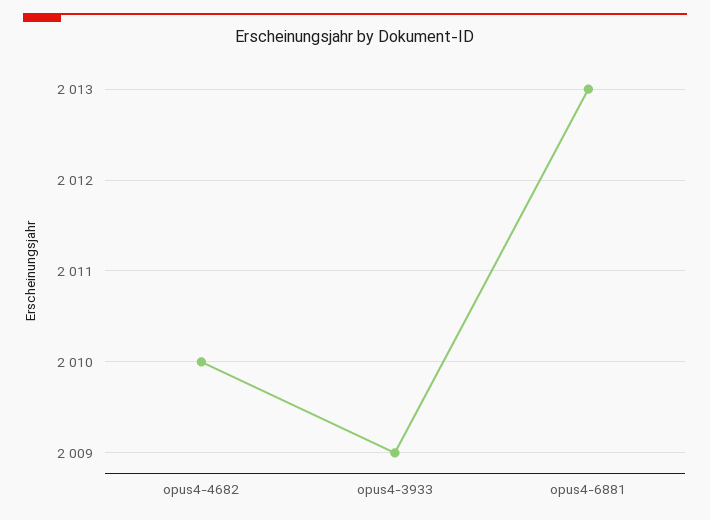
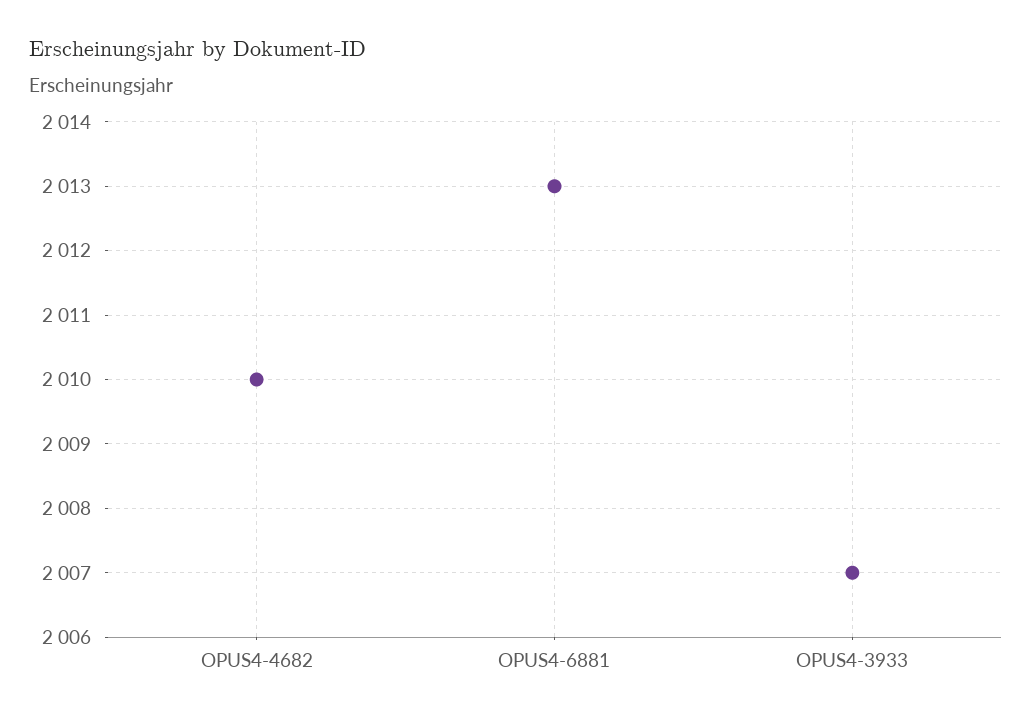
opus4-3933: 2009 -> 2007

